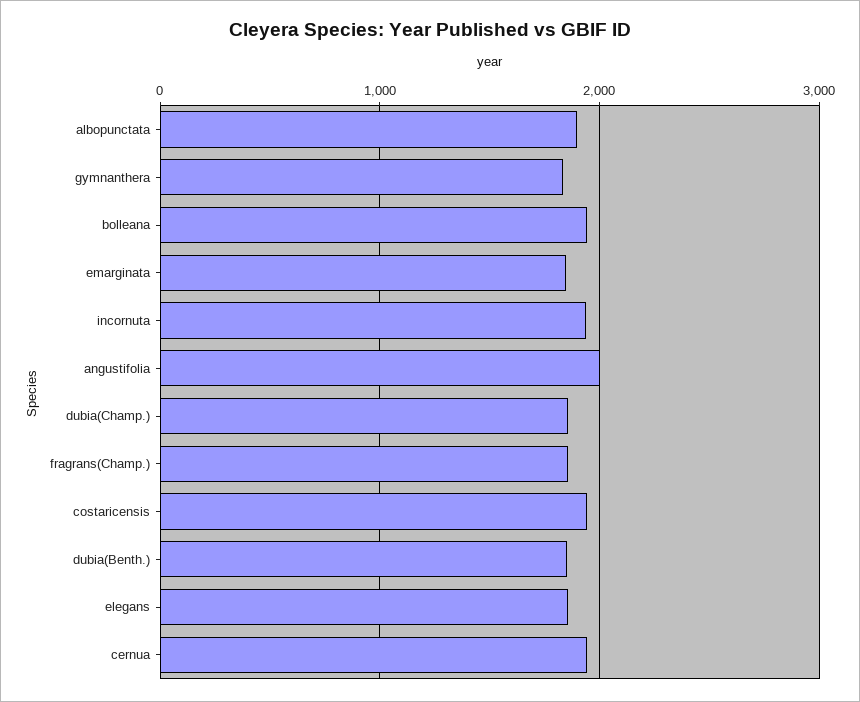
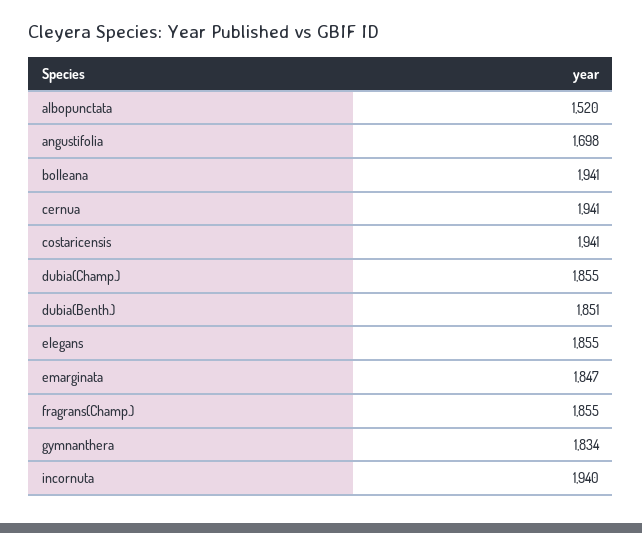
albopunctata: 1900 -> 1520
angustifolia: 2000 -> 1698

